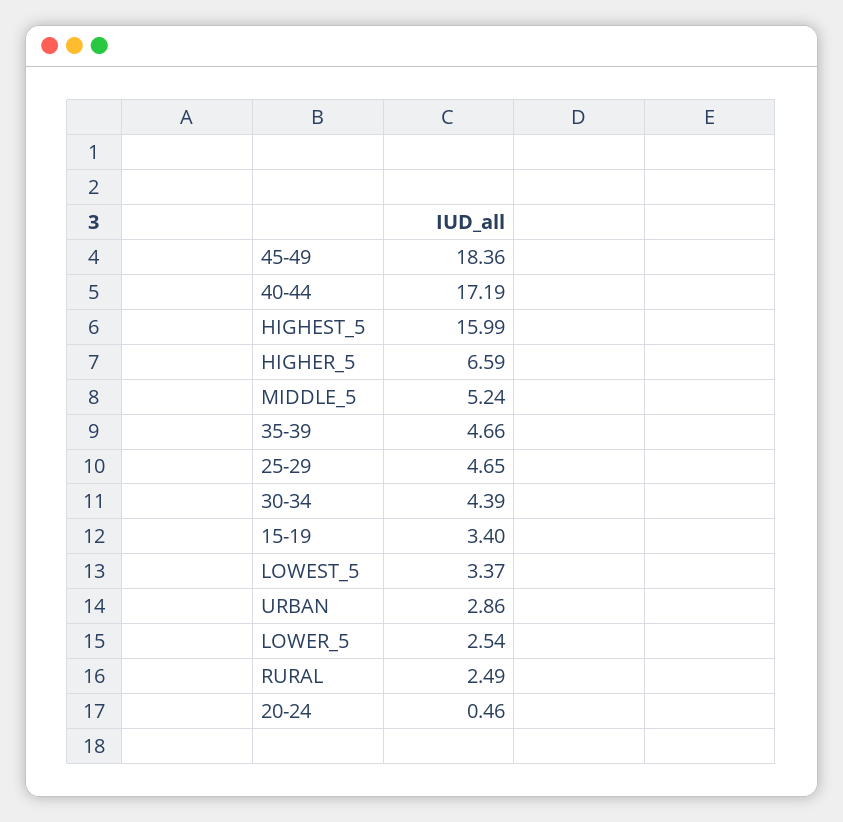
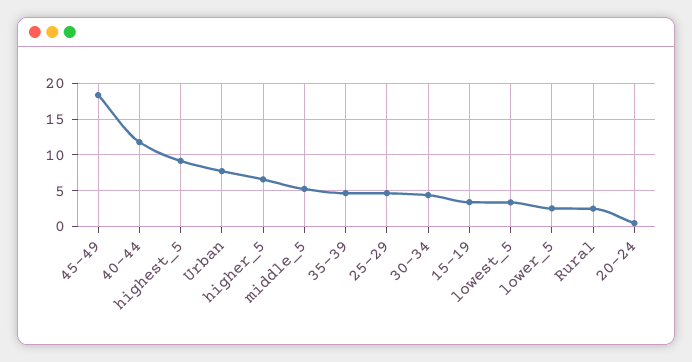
40-44: 17.19 -> 12
HIGHEST_5: 15.99 -> 9
URBAN: 2.86 -> 8

